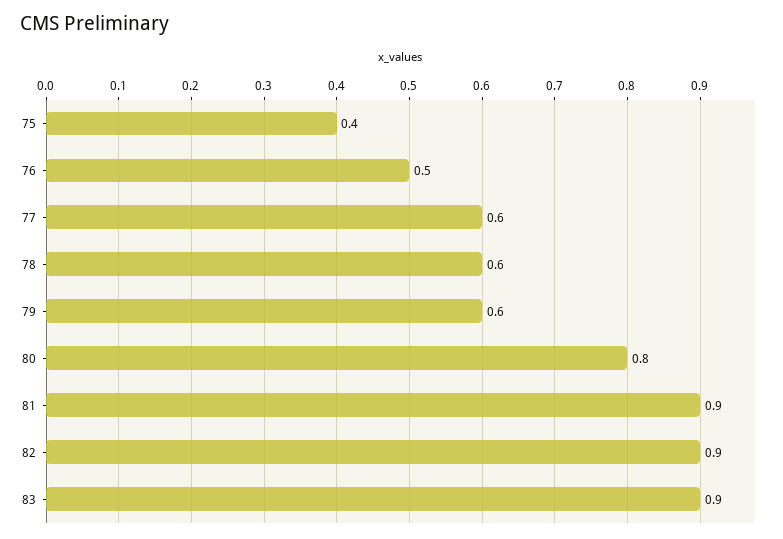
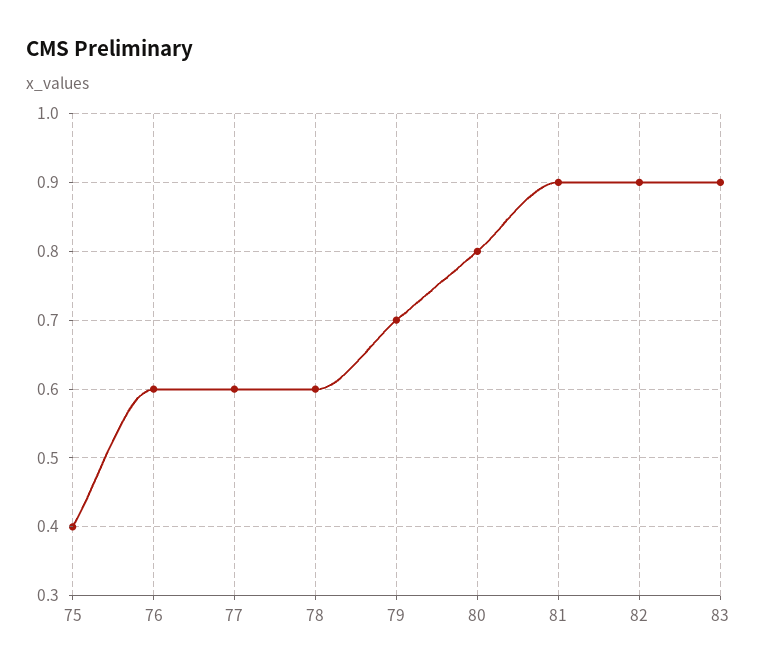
76: 0.5 -> 0.6
79: 0.6 -> 0.7

